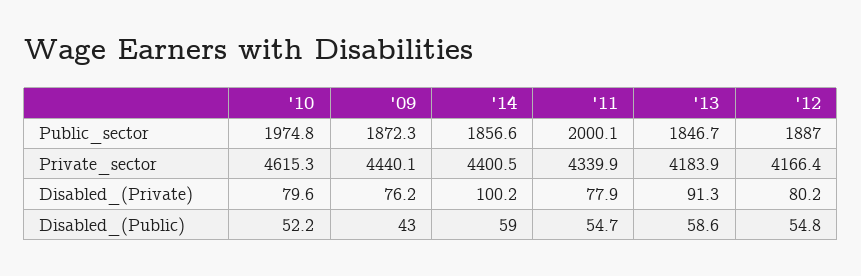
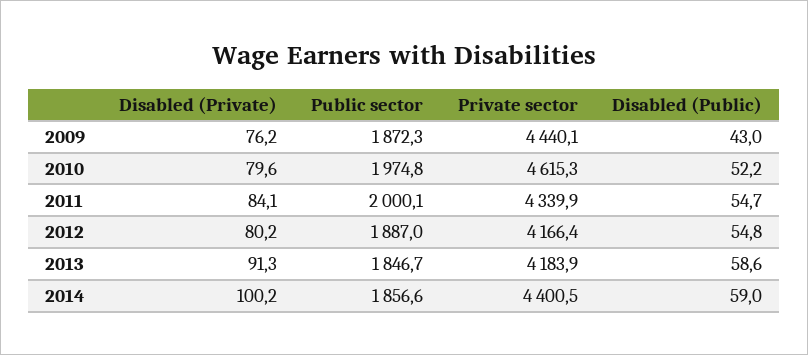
'11, Disabled_(Private): 77.9 -> 84.1

